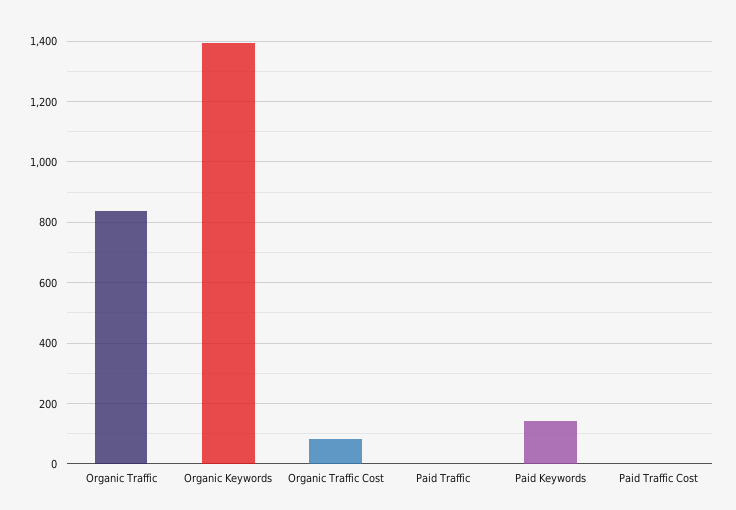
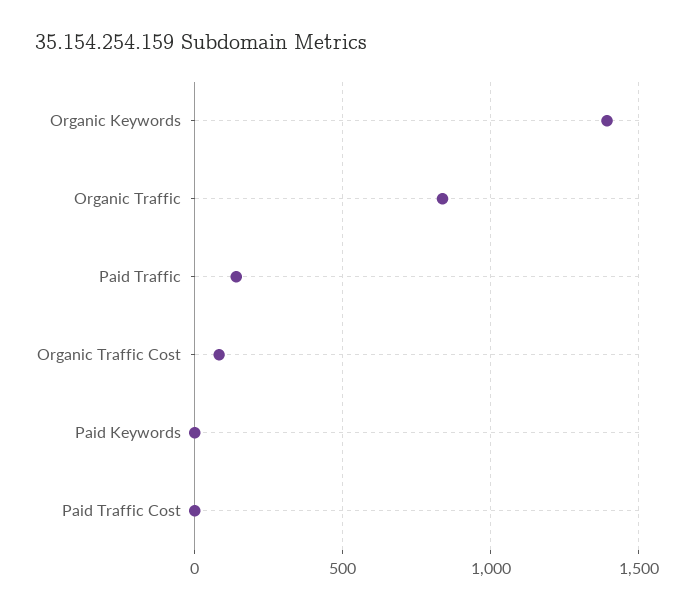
Paid Traffic: 0 -> 150
Paid Keywords: 140 -> 0

